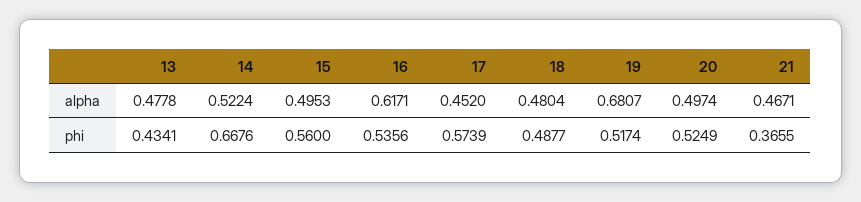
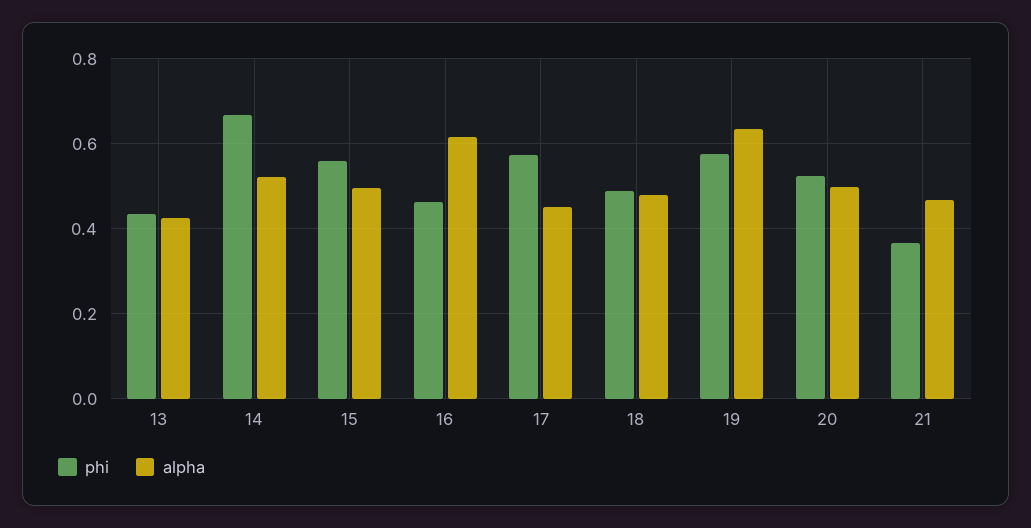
alpha, 13: 0.4778 -> 0.42
alpha, 19: 0.6807 -> 0.64
phi, 16: 0.5356 -> 0.46
phi, 19: 0.5174 -> 0.58

